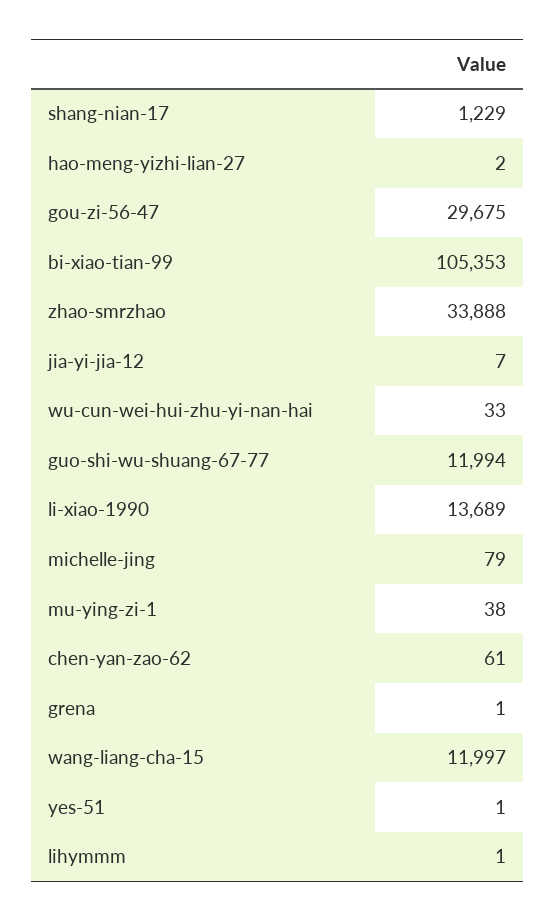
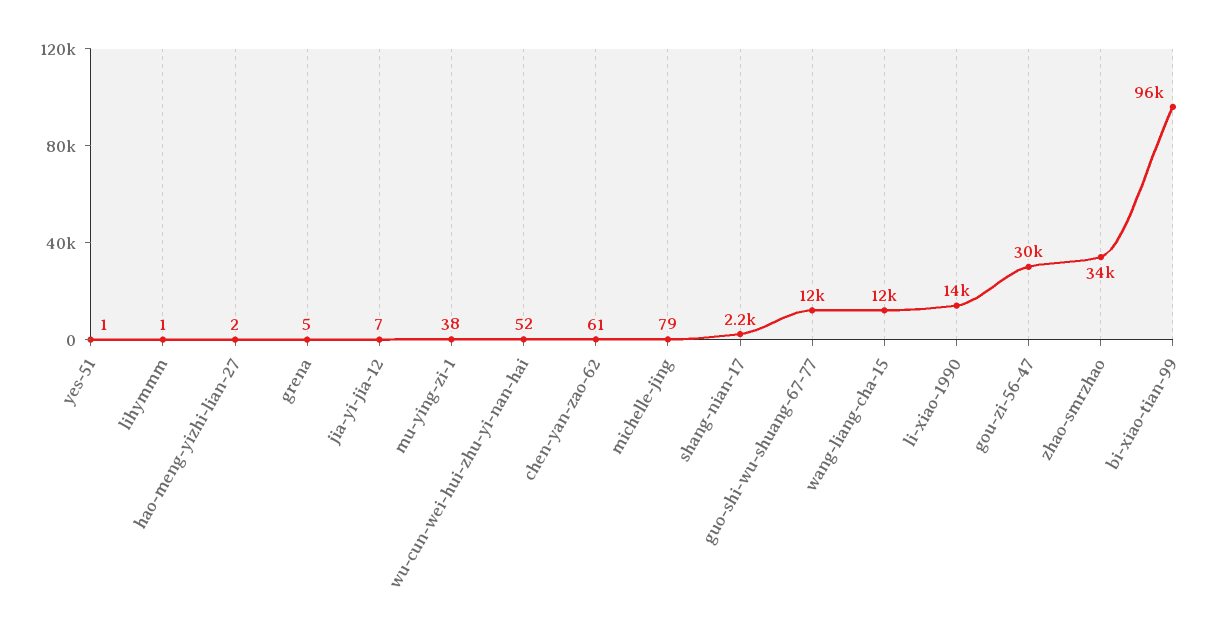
shang-nian-17: 1229 -> 2200
bi-xiao-tian-99: 105353 -> 96000
wu-cun-wei-hui-zhu-yi-nan-hai: 33 -> 52
grena: 1 -> 5

